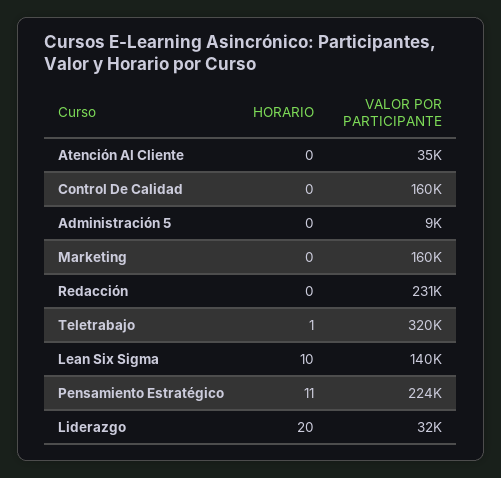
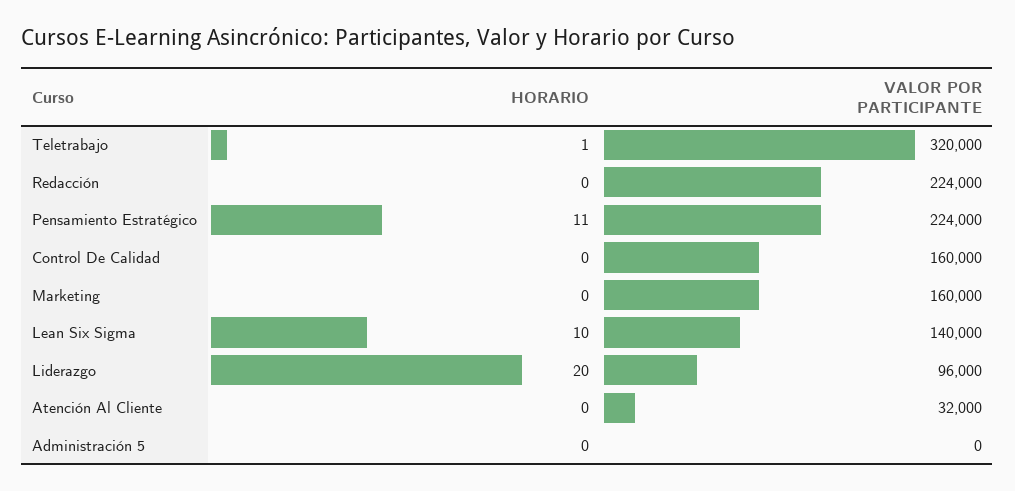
VALOR POR PARTICIPANTE, Atención Al Cliente: 35000 -> 32000
VALOR POR PARTICIPANTE, Administración 5: 9000 -> 0
VALOR POR PARTICIPANTE, Redacción: 231000 -> 224000
VALOR POR PARTICIPANTE, Liderazgo: 32000 -> 96000

